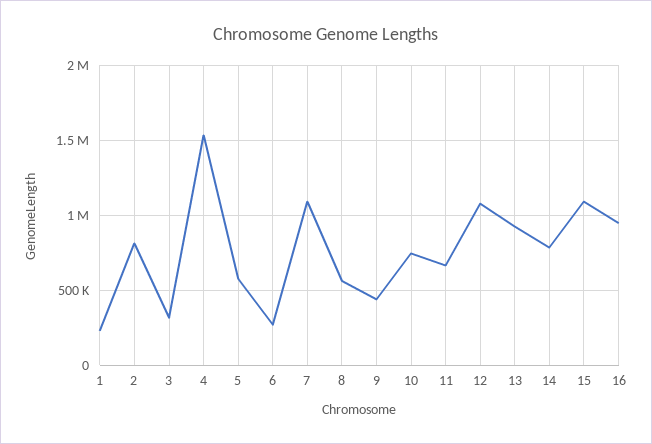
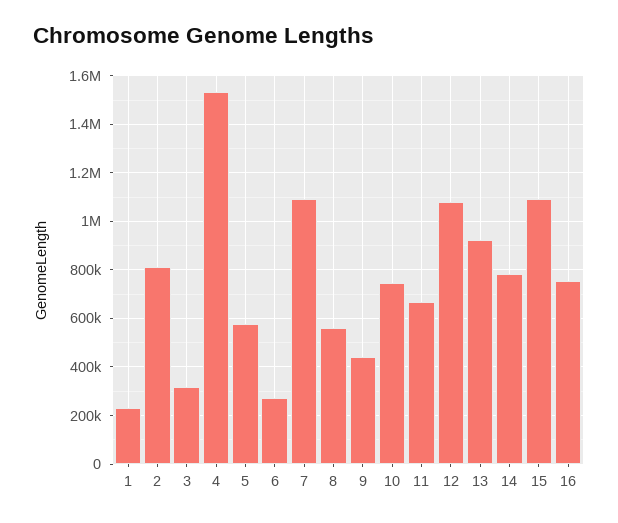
16: 950000 -> 750000

